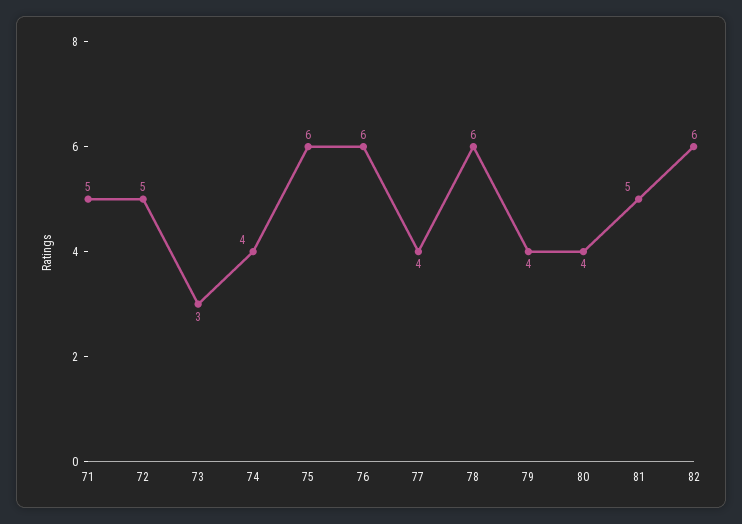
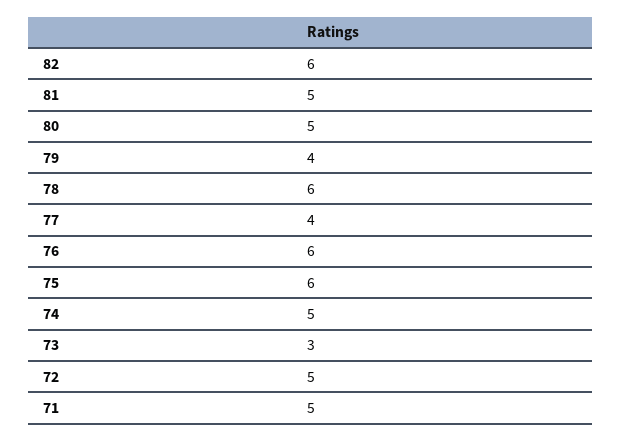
74: 4 -> 5
80: 4 -> 5

